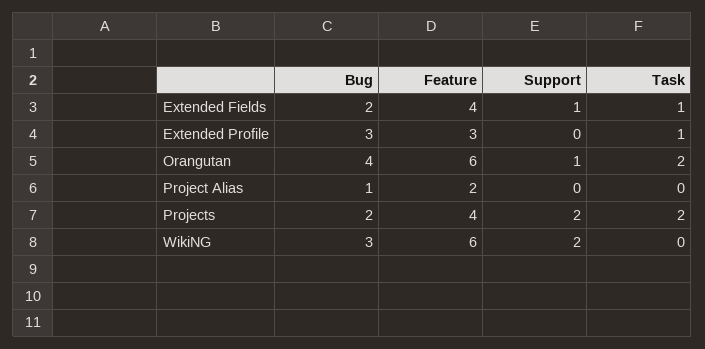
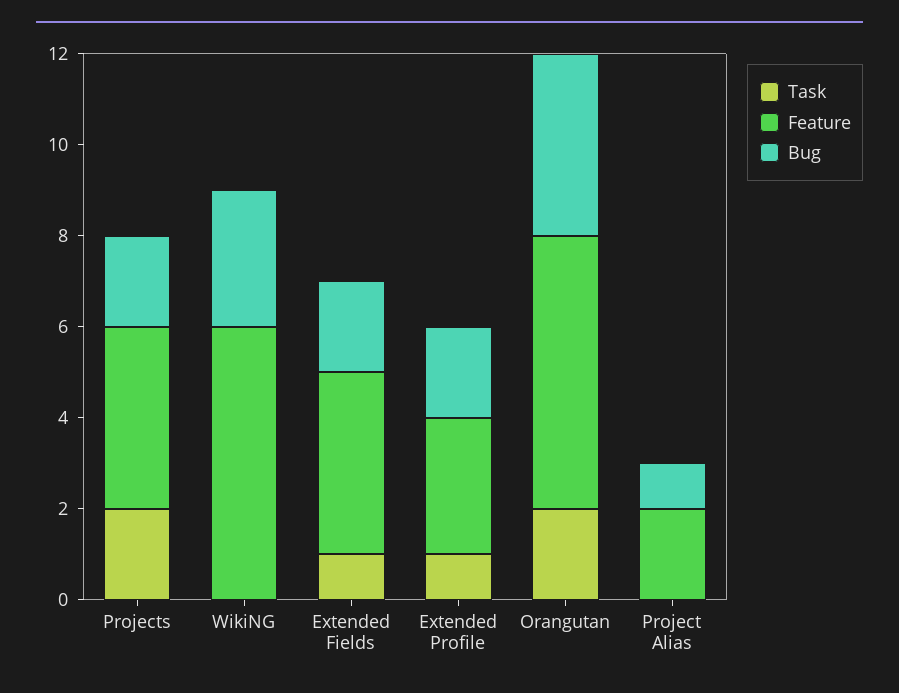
Support, Extended Fields: 1 -> none
Bug, Extended Profile: 3 -> 2
Support, Extended Profile: 0 -> none
Support, Orangutan: 1 -> none
Support, Project Alias: 0 -> none
Support, Projects: 2 -> none
Support, WikiNG: 2 -> none

